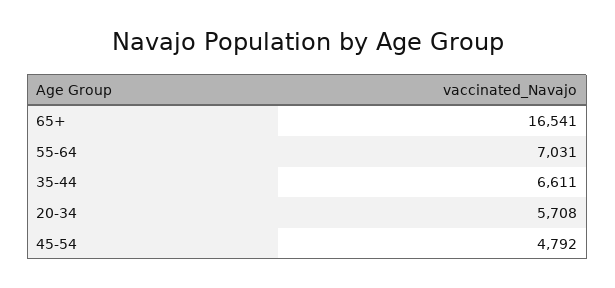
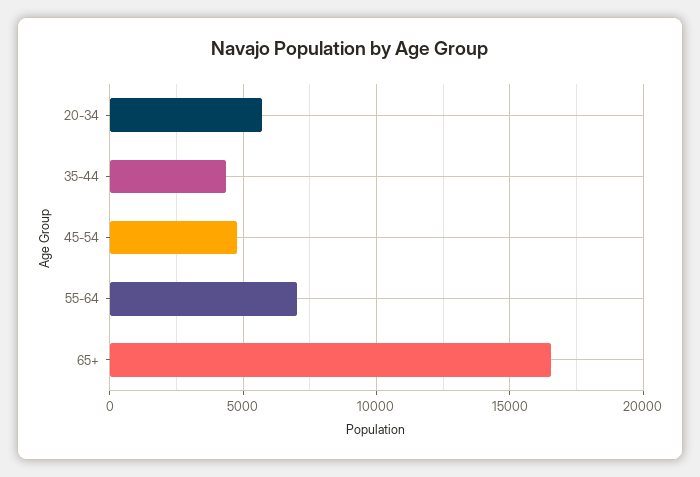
35-44: 6611 -> 4500

